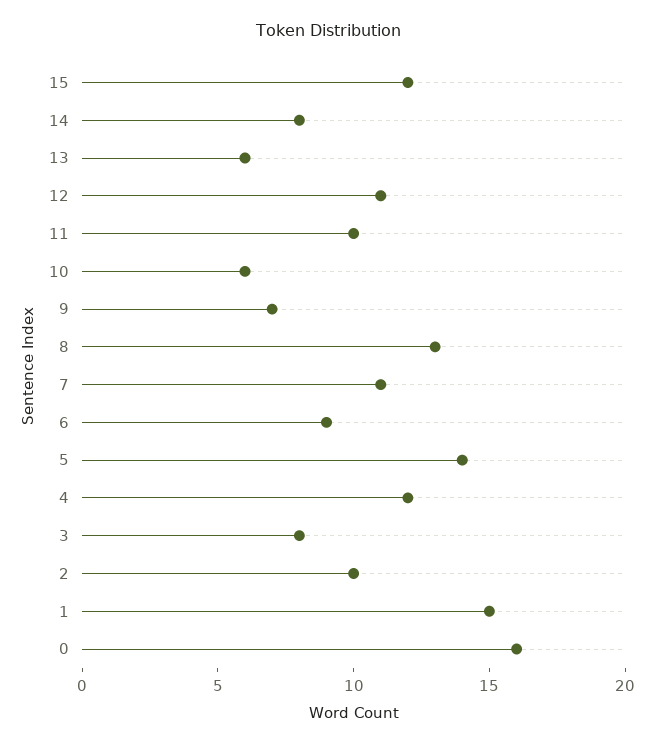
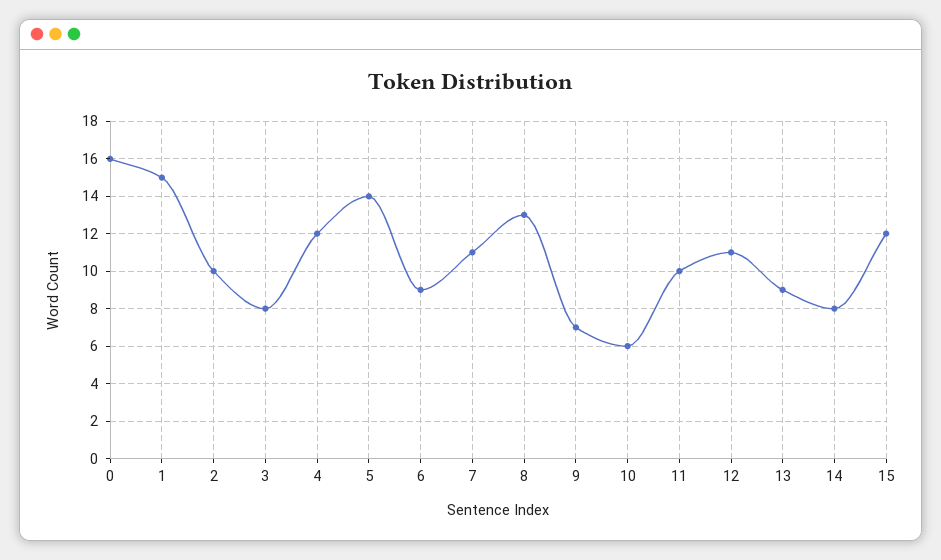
13: 6 -> 9

